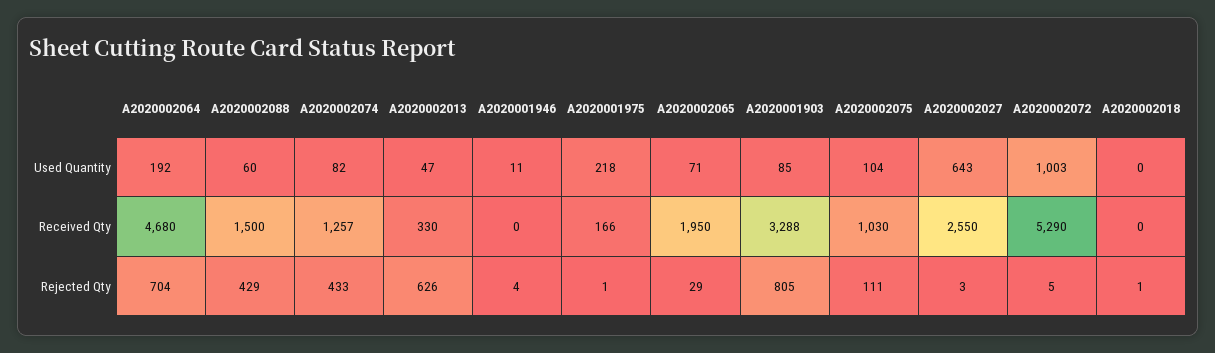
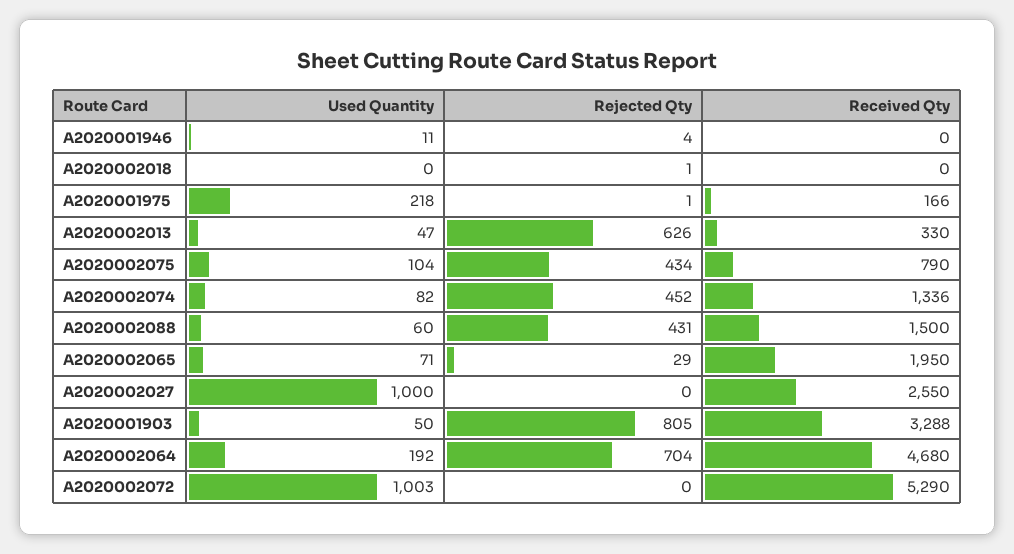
A2020001903, Used Quantity: 85 -> 50
A2020002027, Used Quantity: 643 -> 1000
A2020002074, Received Qty: 1257 -> 1336
A2020002075, Received Qty: 1030 -> 790
A2020002088, Rejected Qty: 429 -> 431
A2020002074, Rejected Qty: 433 -> 452
A2020002075, Rejected Qty: 111 -> 434
A2020002027, Rejected Qty: 3 -> 0
A2020002072, Rejected Qty: 5 -> 0

